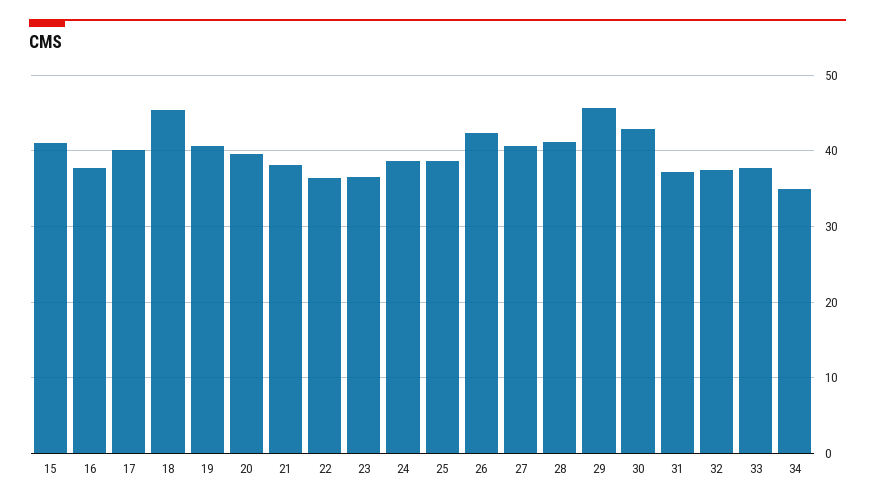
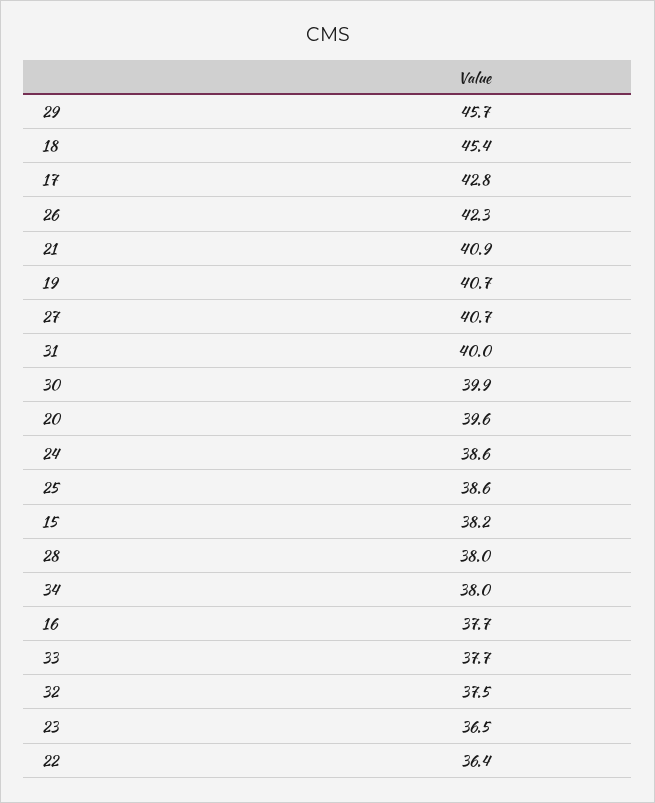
15: 41 -> 38.2
17: 40 -> 42.8
21: 38 -> 40.9
28: 41 -> 38
30: 43 -> 39.9
31: 37 -> 40
34: 35 -> 38

